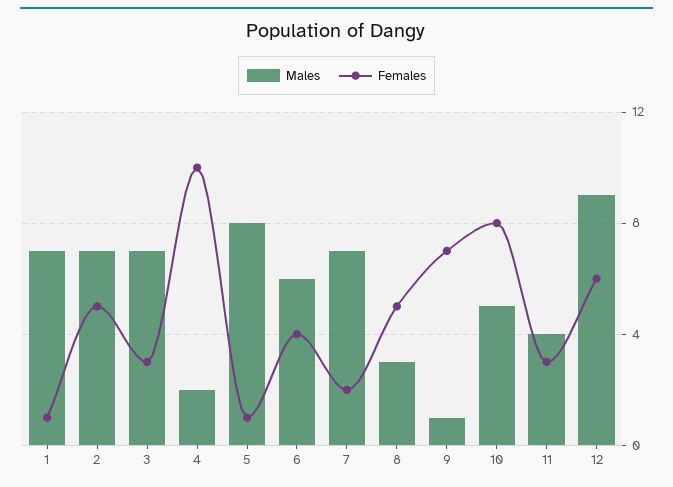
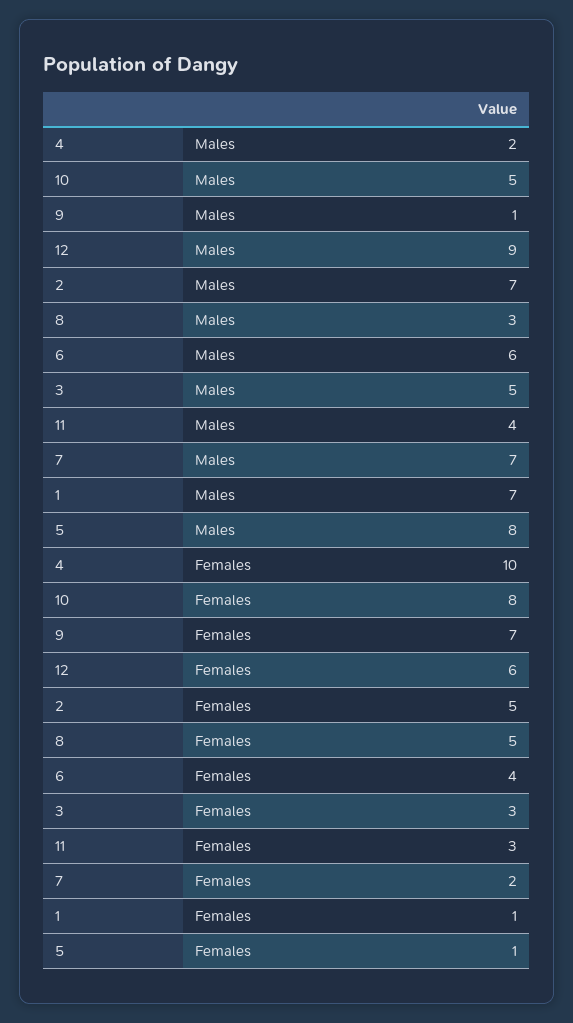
Males, 3: 7 -> 5

